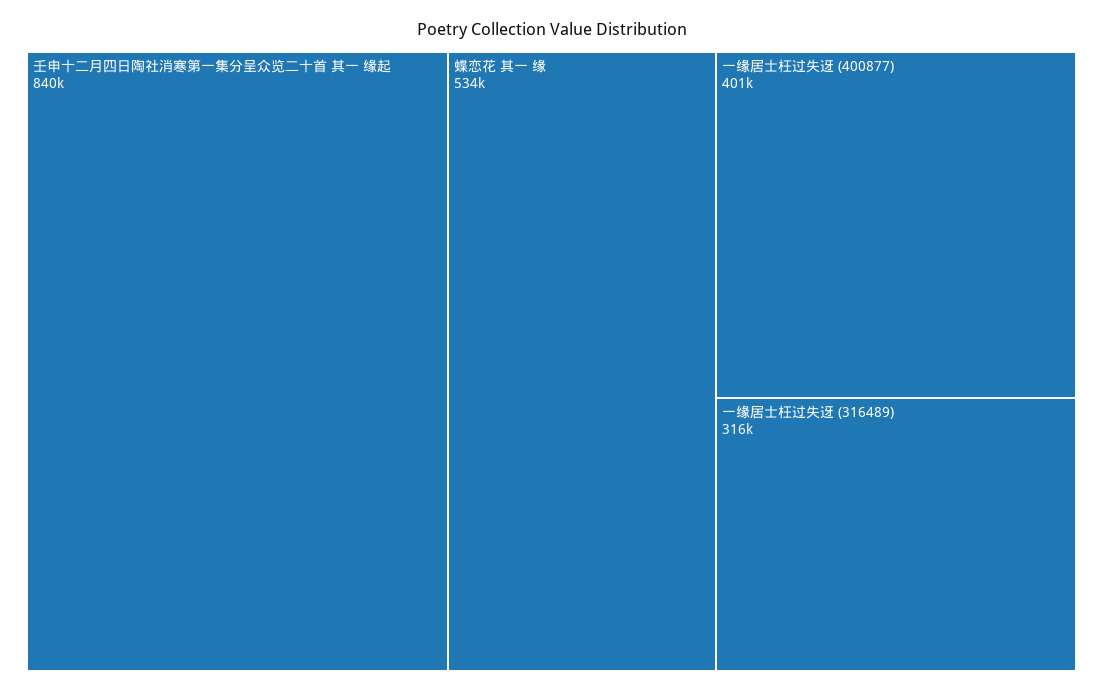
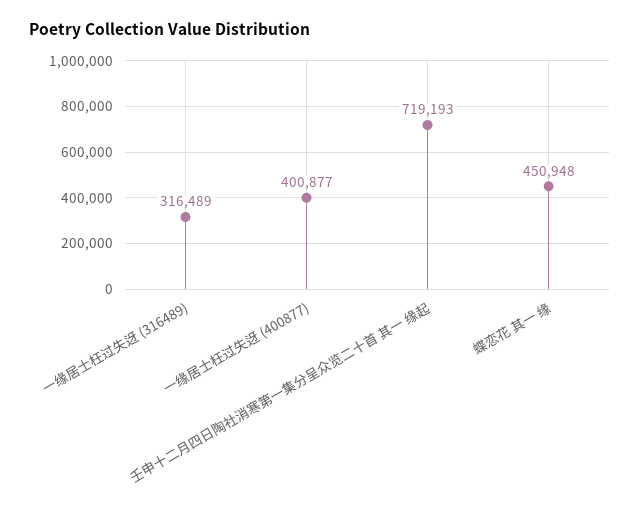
壬申十二月四日陶社消寒第一集分呈众览二十首 其一 缘起: 840000 -> 719193
蝶恋花 其一 缘: 534000 -> 450948

